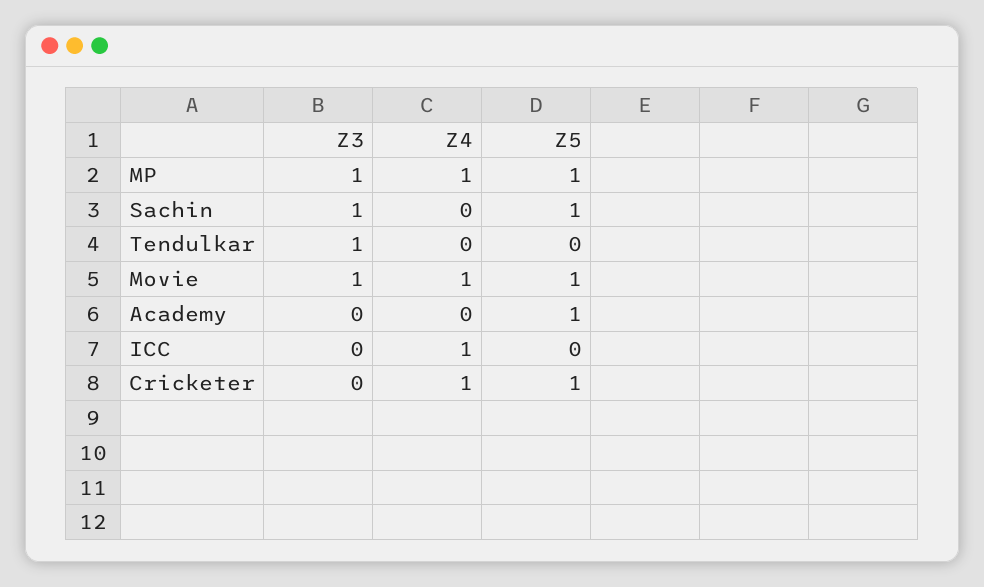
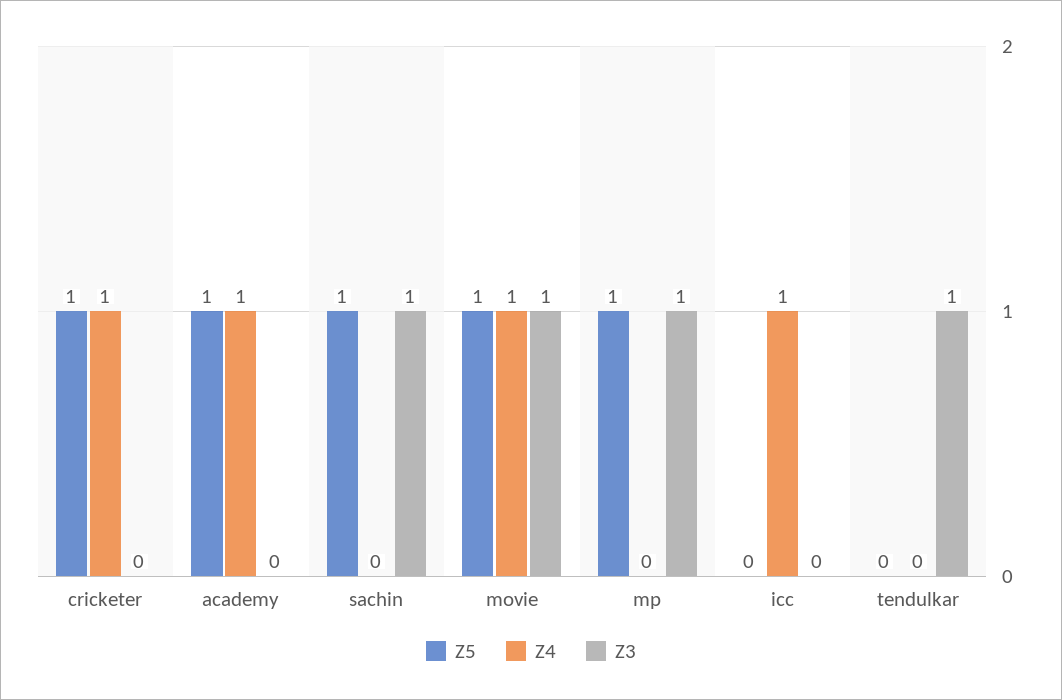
Z4, MP: 1 -> 0
Z4, Academy: 0 -> 1

